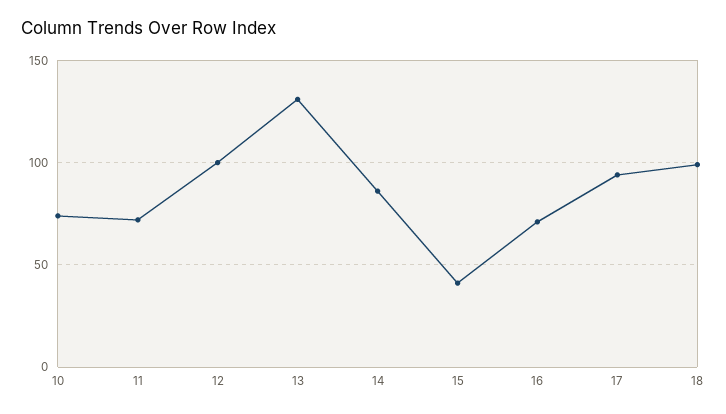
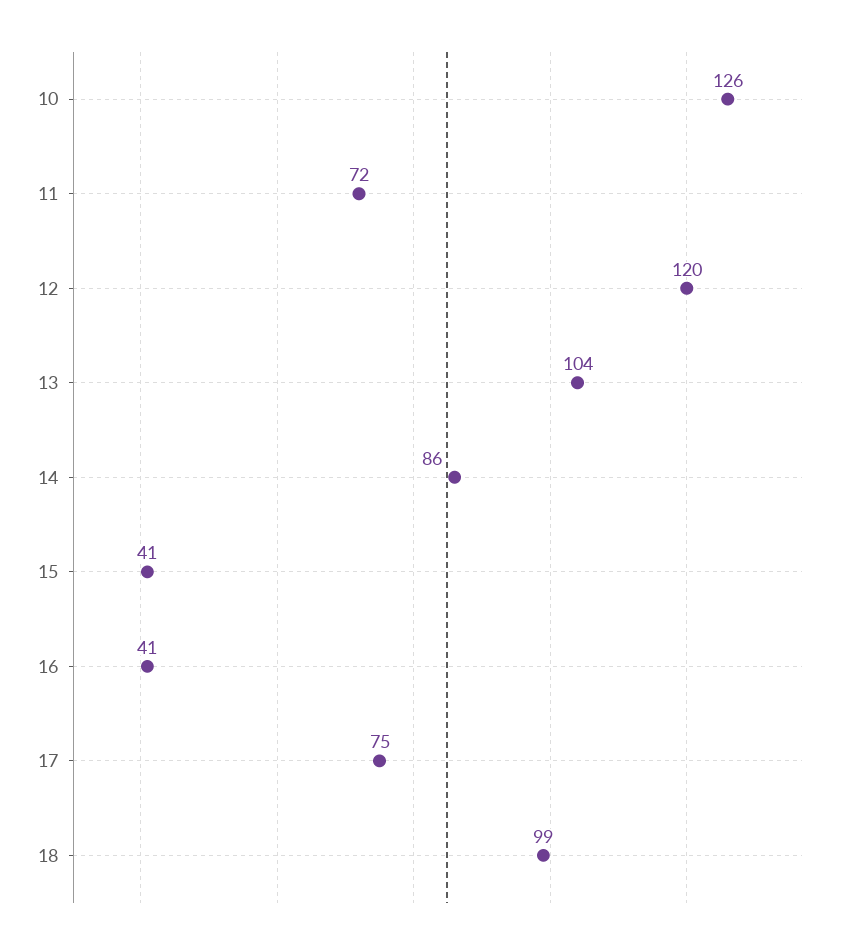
10: 75 -> 126
12: 100 -> 120
13: 130 -> 104
16: 70 -> 41
17: 95 -> 75

